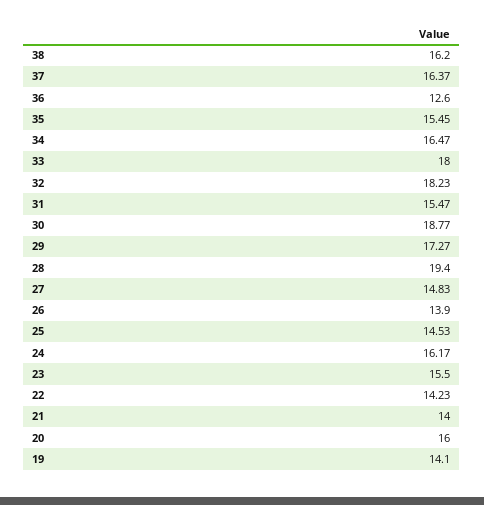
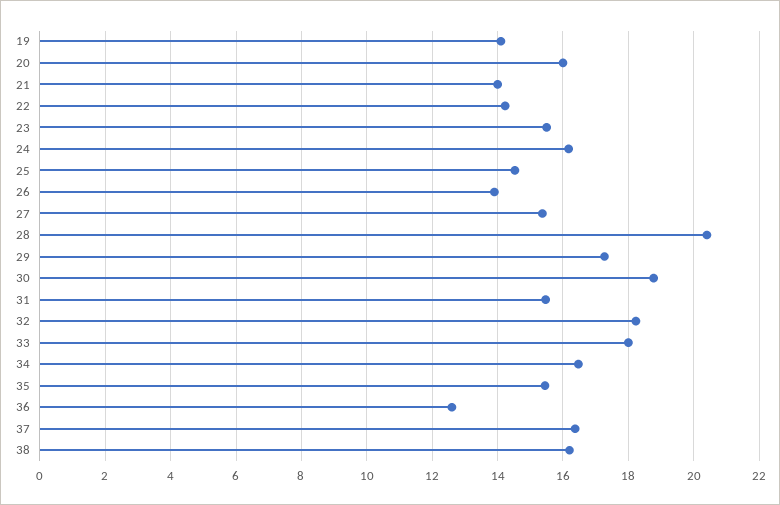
28: 19.4 -> 20.4
27: 14.83 -> 15.4

